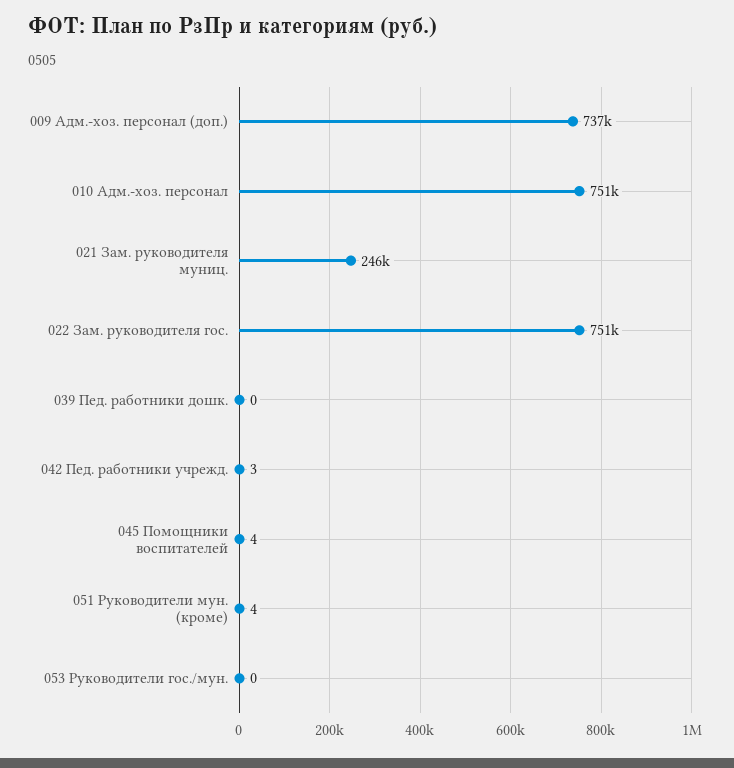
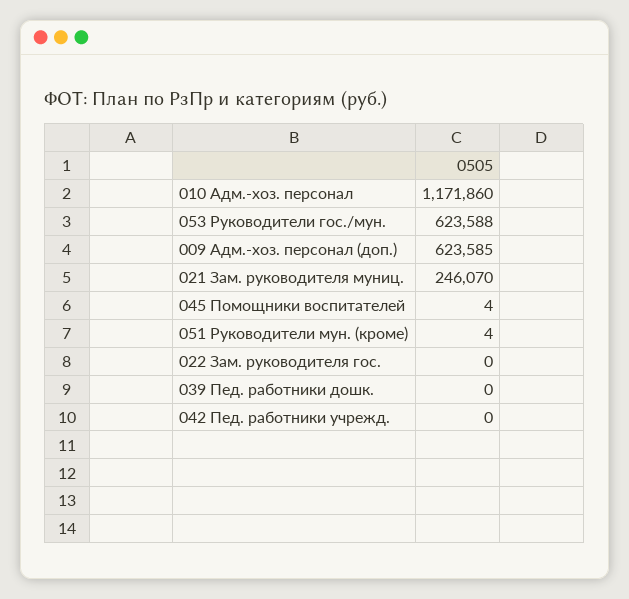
009 Адм.-хоз. персонал (доп.): 737000 -> 623585
010 Адм.-хоз. персонал: 751000 -> 1171860
022 Зам. руководителя гос.: 751000 -> 0
042 Пед. работники учрежд.: 3 -> 0
053 Руководители гос./мун.: 0 -> 623588

